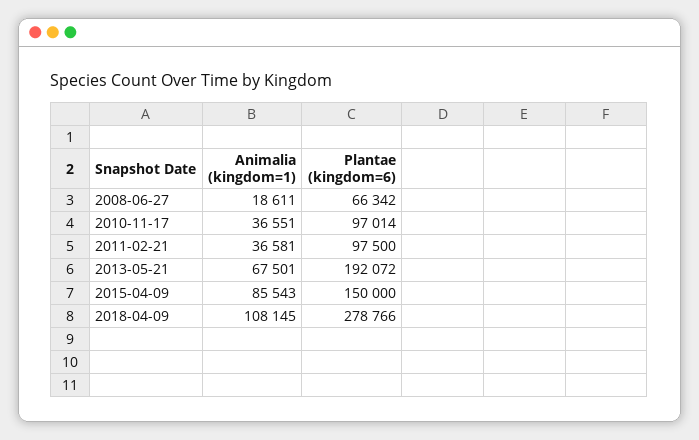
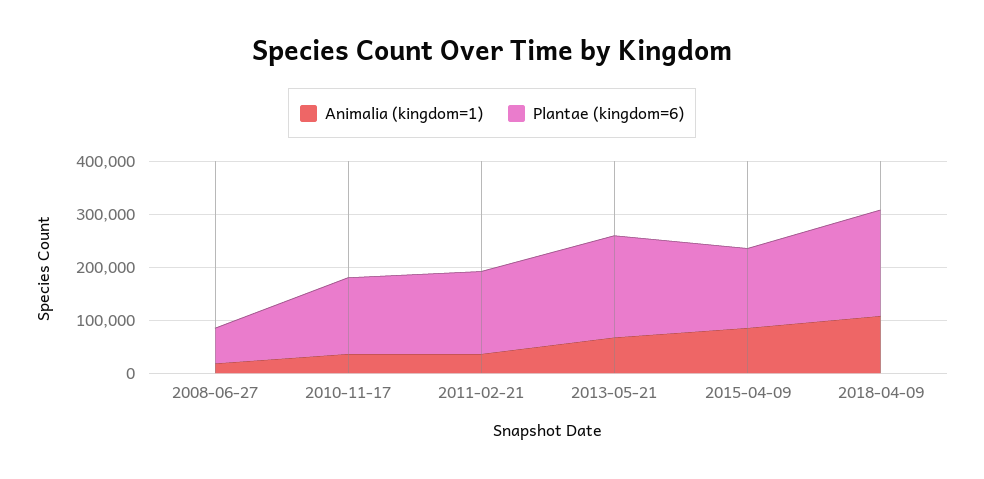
Plantae (kingdom=6), 2010-11-17: 97014 -> 140000
Plantae (kingdom=6), 2011-02-21: 97500 -> 160000
Plantae (kingdom=6), 2018-04-09: 278766 -> 200000

